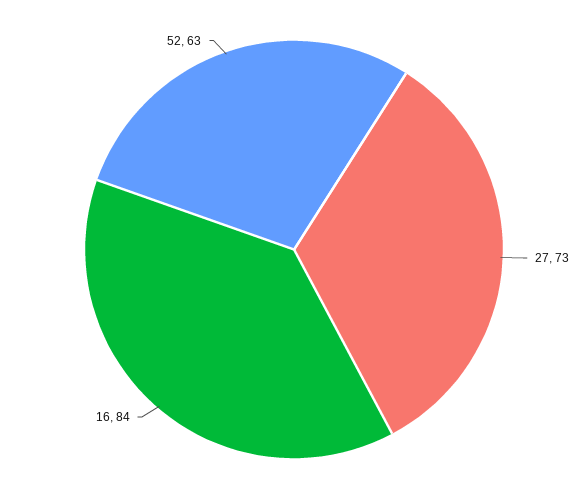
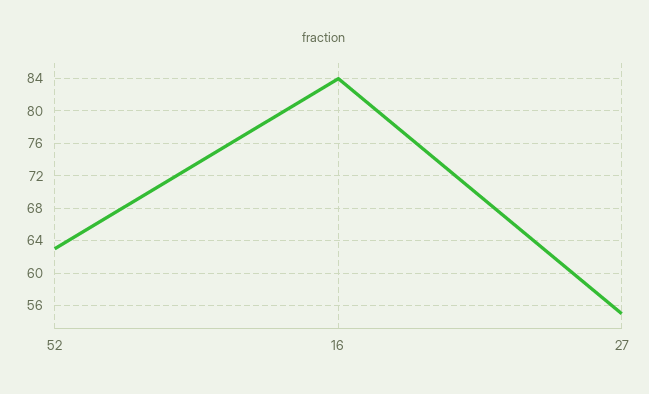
27: 73 -> 55

